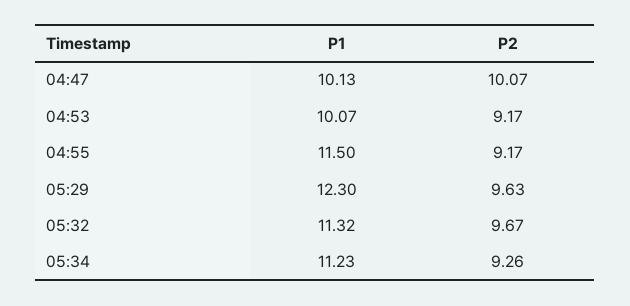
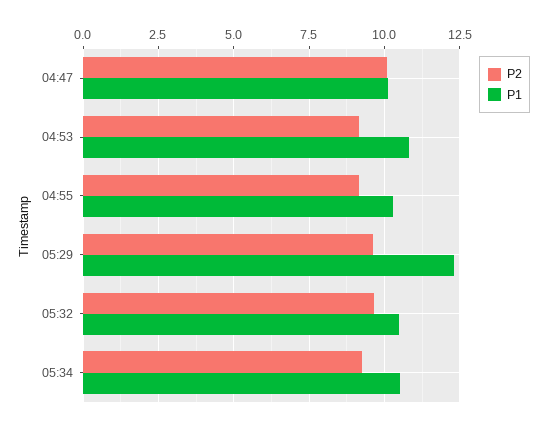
P1, 04:53: 10.07 -> 10.75
P1, 04:55: 11.5 -> 10.25
P1, 05:32: 11.32 -> 10.5
P1, 05:34: 11.23 -> 10.5

